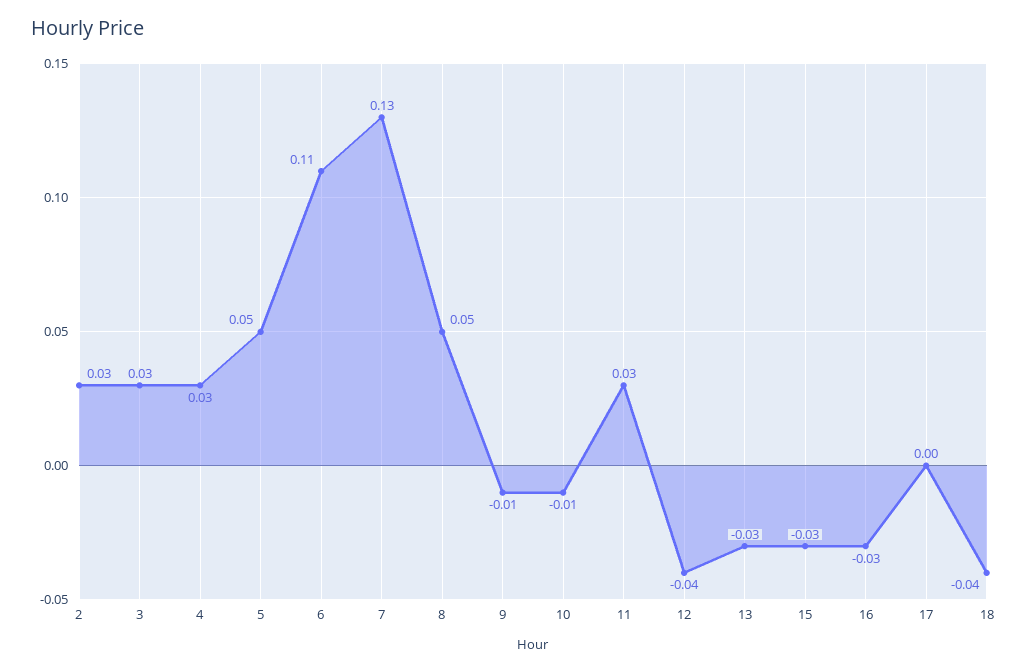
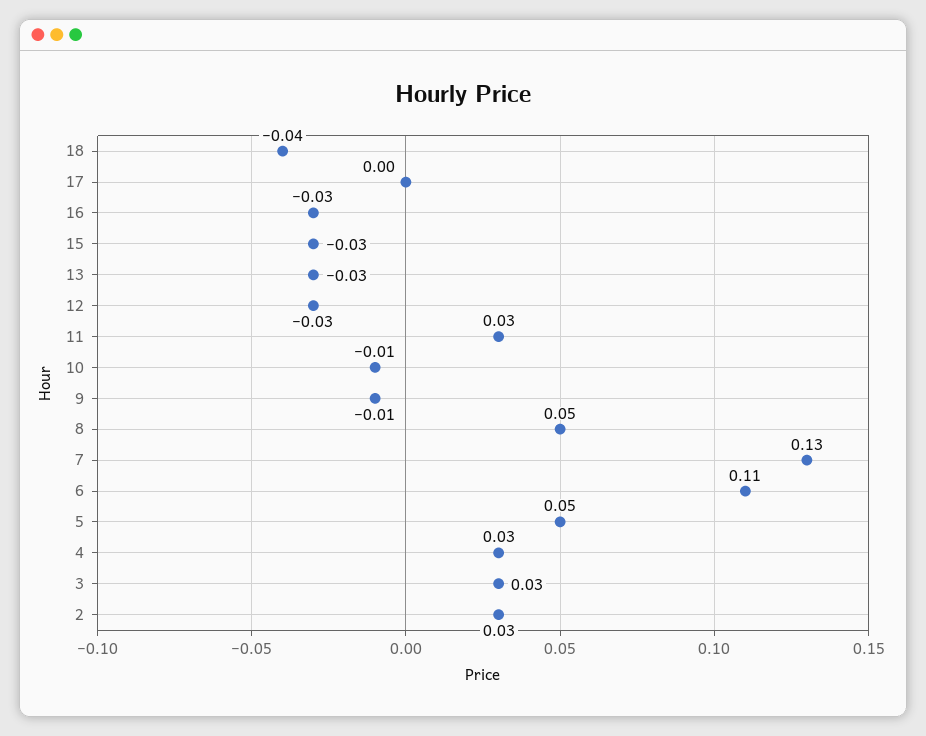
12: -0.04 -> -0.03

